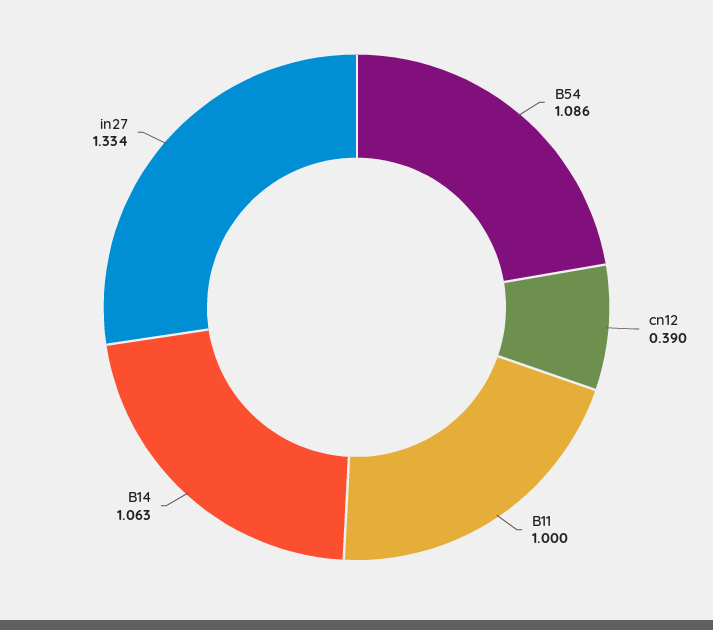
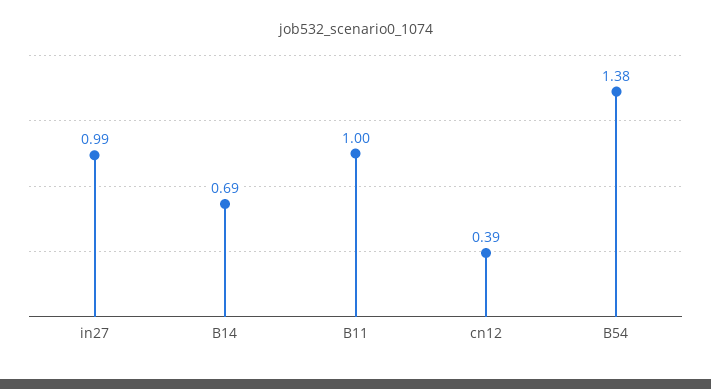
B54: 1.086 -> 1.38
B14: 1.063 -> 0.69
in27: 1.334 -> 0.99

